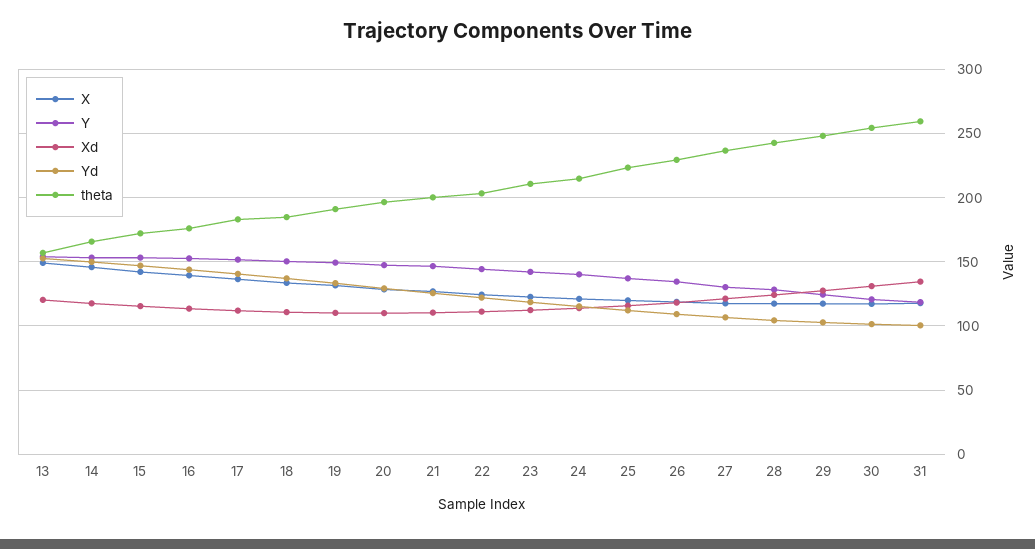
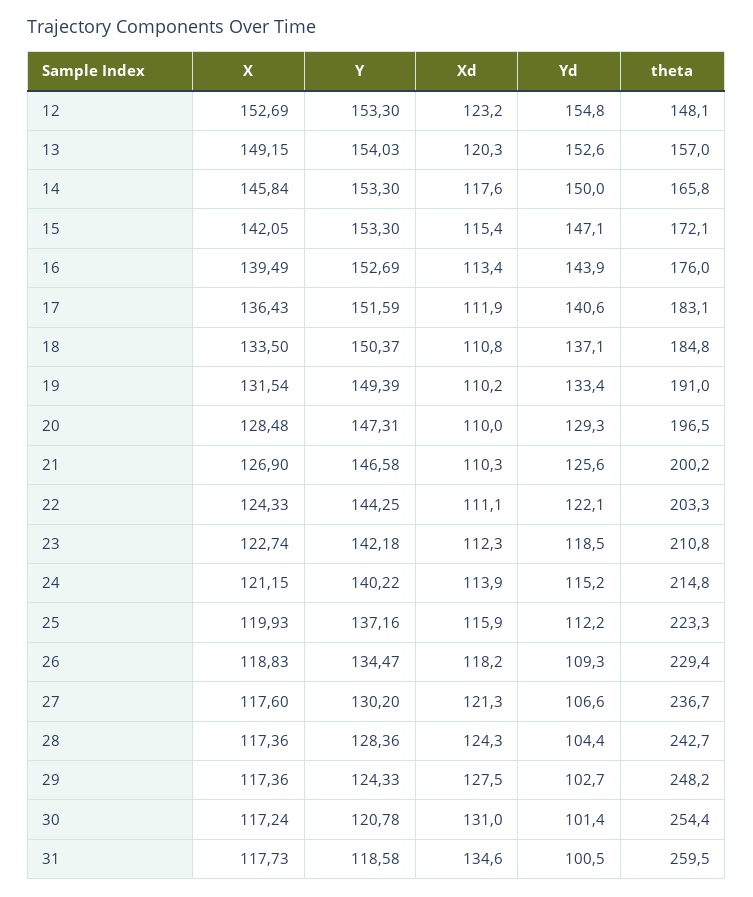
X, 12: none -> 152.69
Y, 12: none -> 153.3
Xd, 12: none -> 123.2
Yd, 12: none -> 154.8
theta, 12: none -> 148.1

